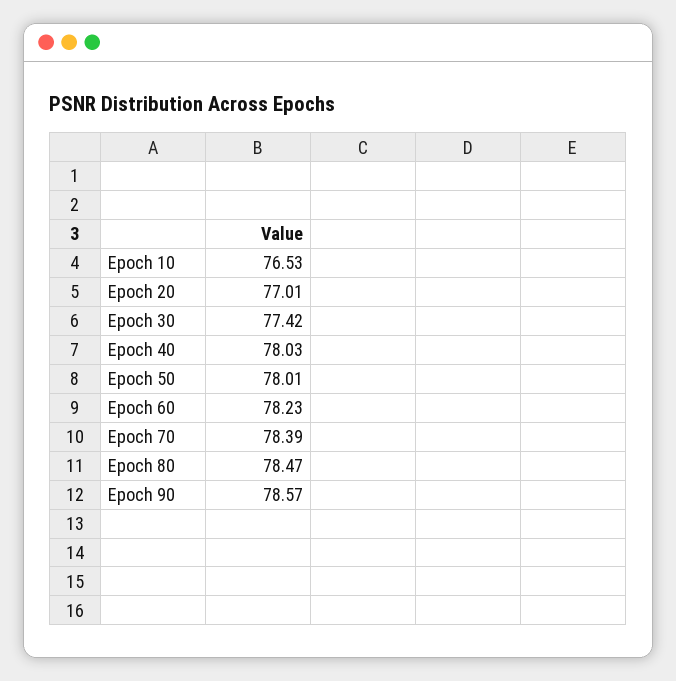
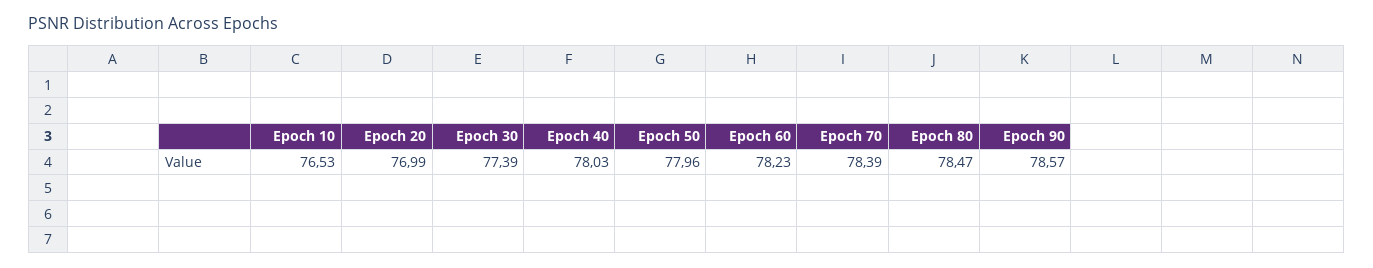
Epoch 20: 77.01 -> 76.99
Epoch 30: 77.42 -> 77.39
Epoch 50: 78.01 -> 77.96

